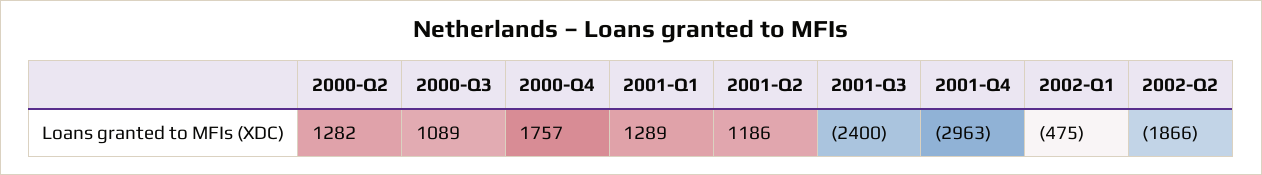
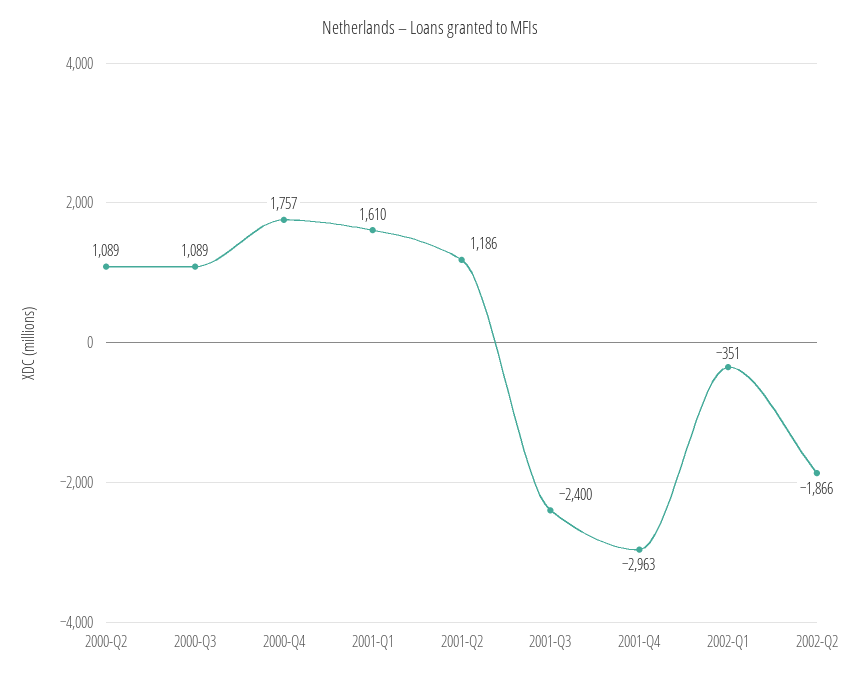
2000-Q2: 1282 -> 1089
2001-Q1: 1289 -> 1610
2002-Q1: -475 -> -351

